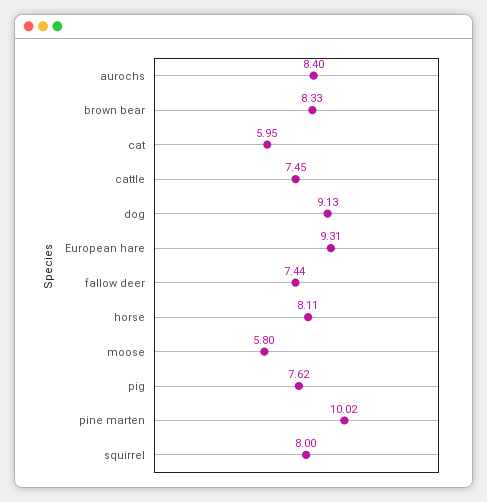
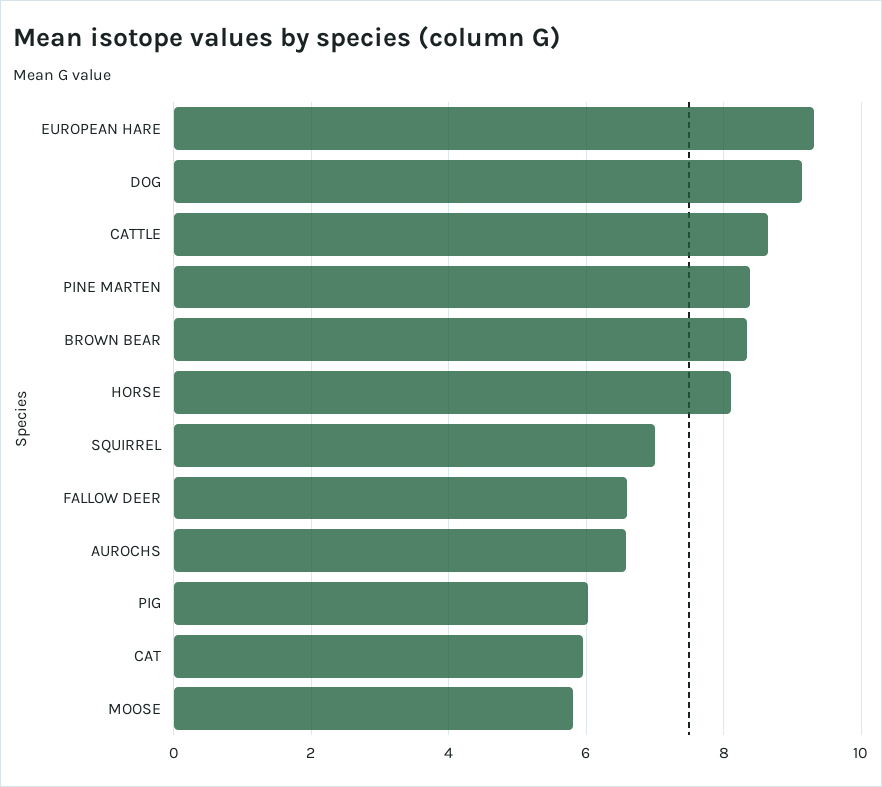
aurochs: 8.4 -> 6.6
cattle: 7.45 -> 8.6
fallow deer: 7.44 -> 6.6
pig: 7.62 -> 6
pine marten: 10.02 -> 8.4
squirrel: 8 -> 7

